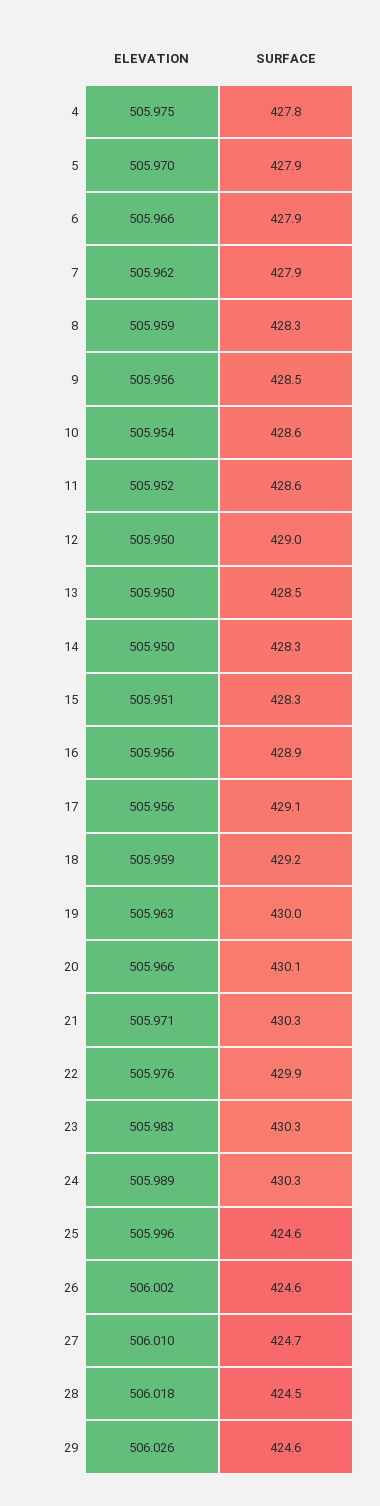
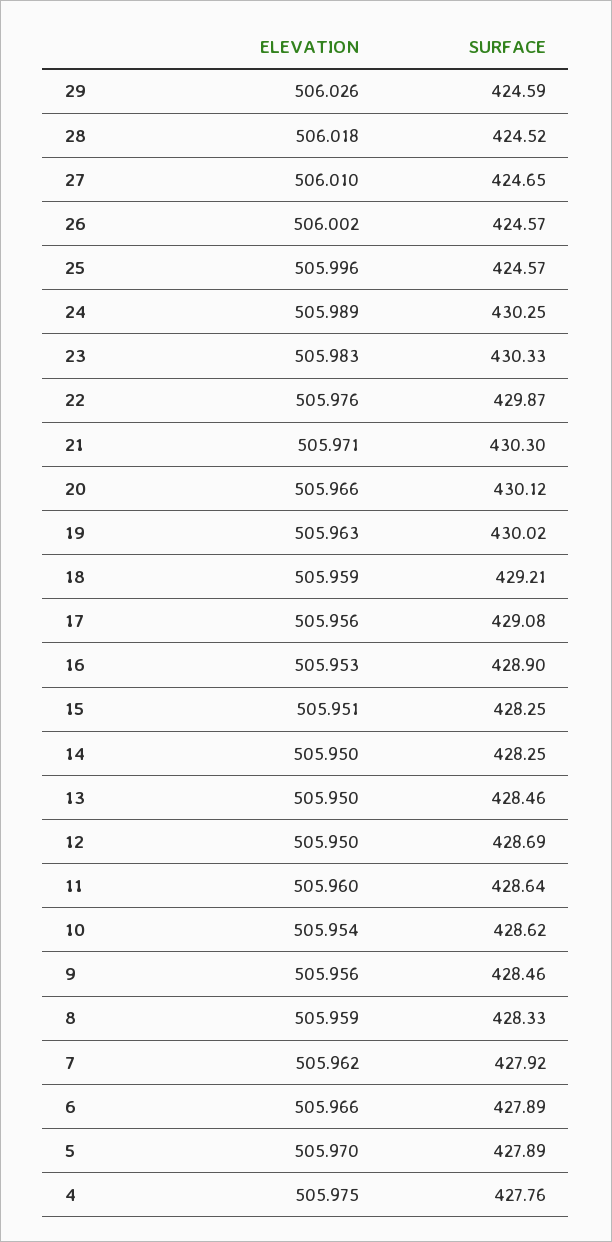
ELEVATION, 11: 505.952 -> 505.96
SURFACE, 12: 429 -> 428.69
ELEVATION, 16: 505.956 -> 505.953

